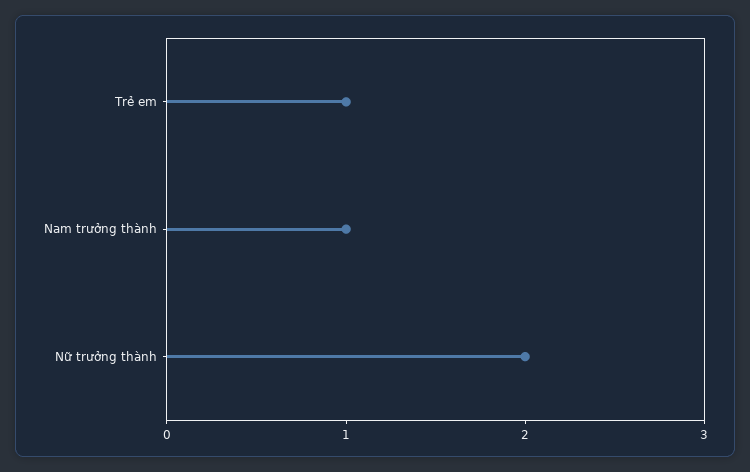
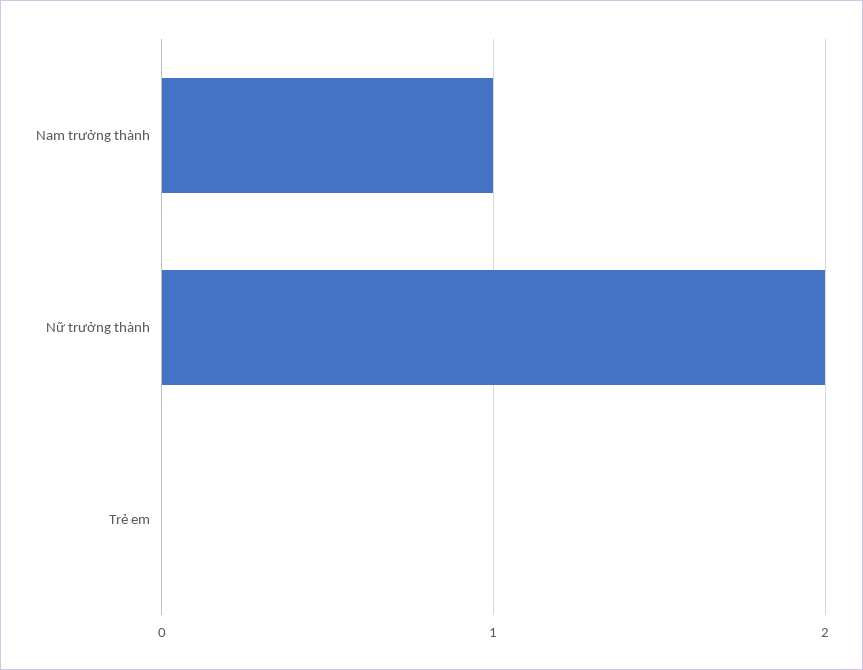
Trẻ em: 1 -> 0

